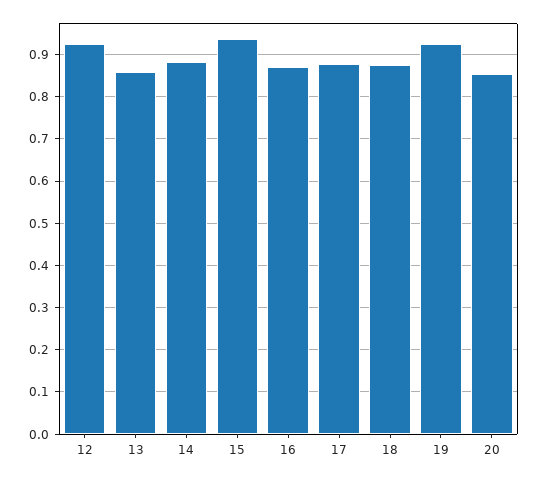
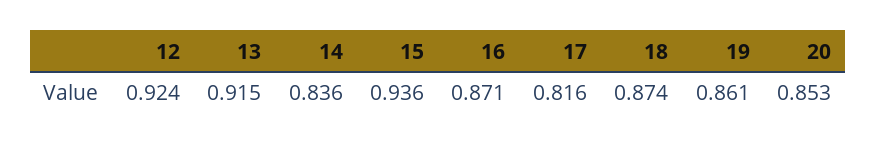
13: 0.86 -> 0.915
14: 0.88 -> 0.836
17: 0.88 -> 0.816
19: 0.92 -> 0.861

